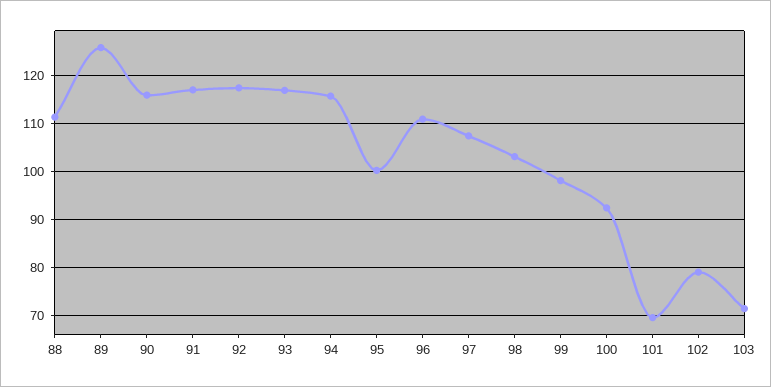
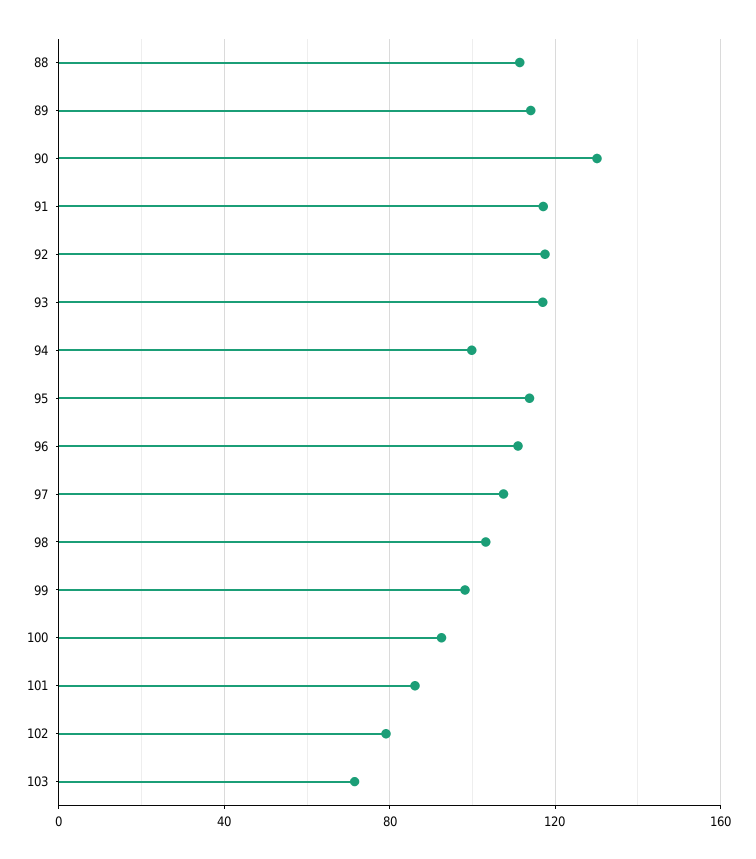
89: 126 -> 115
90: 116 -> 130
94: 116 -> 100
95: 100 -> 115
101: 70 -> 85

